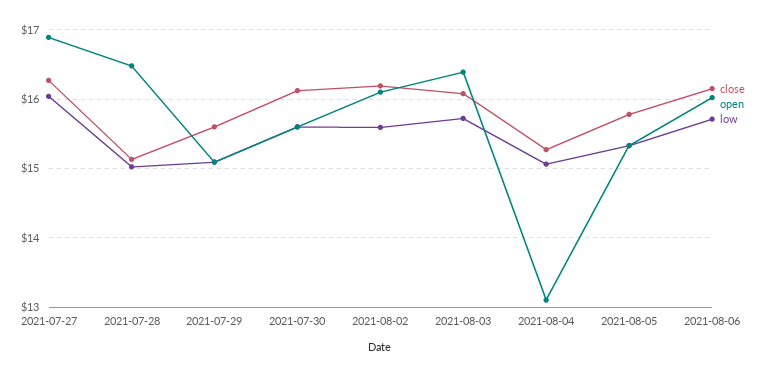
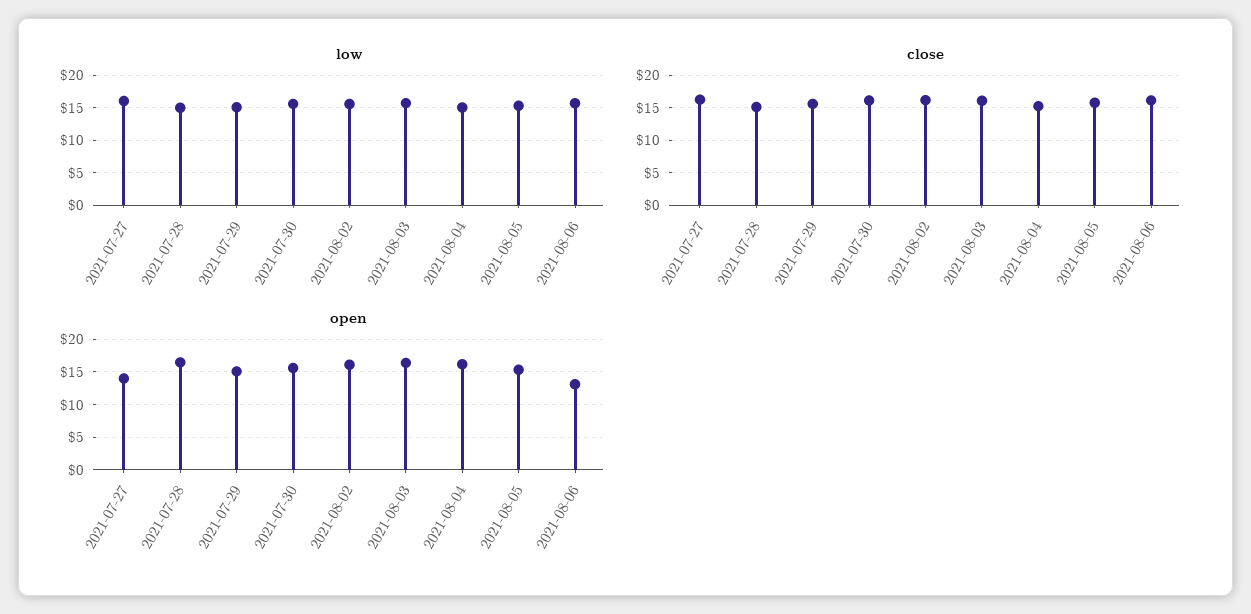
open, 2021-07-27: 16.9 -> 14
open, 2021-08-04: 13.1 -> 16
open, 2021-08-06: 16 -> 13

